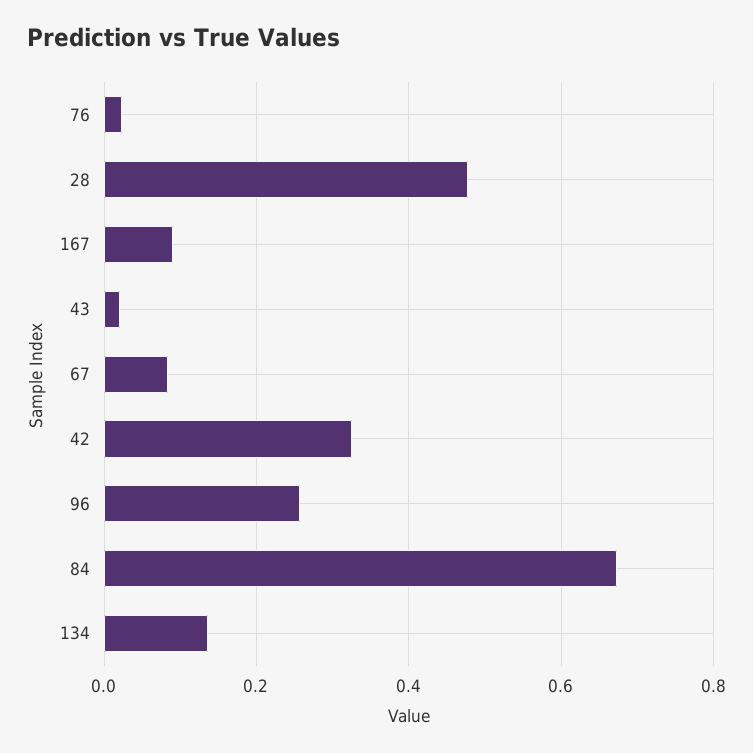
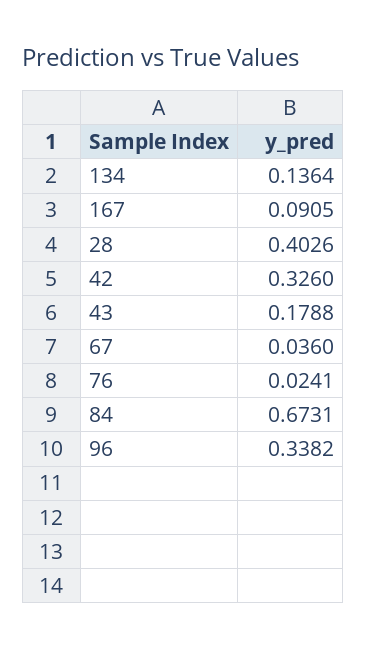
28: 0.48 -> 0.4026
43: 0.02 -> 0.1788
67: 0.08 -> 0.036
96: 0.26 -> 0.3382

